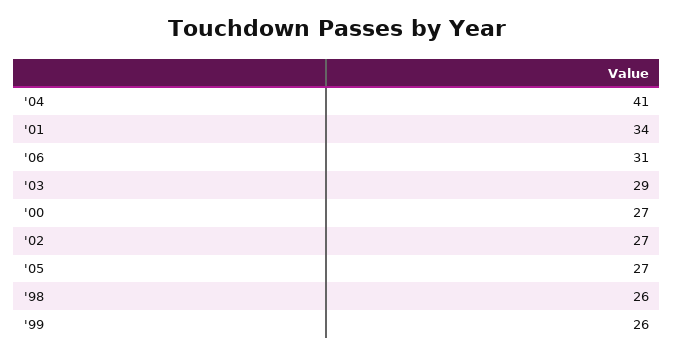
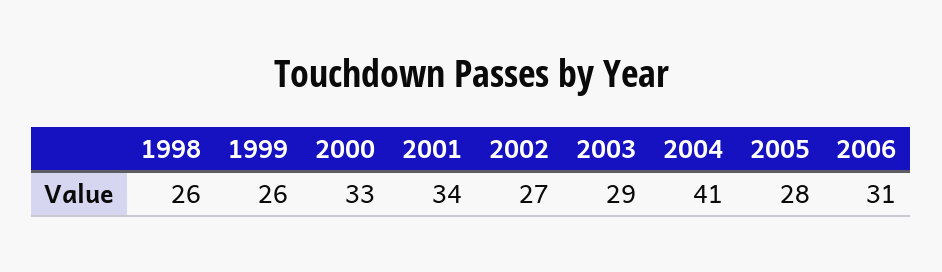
'00: 27 -> 33
'05: 27 -> 28

